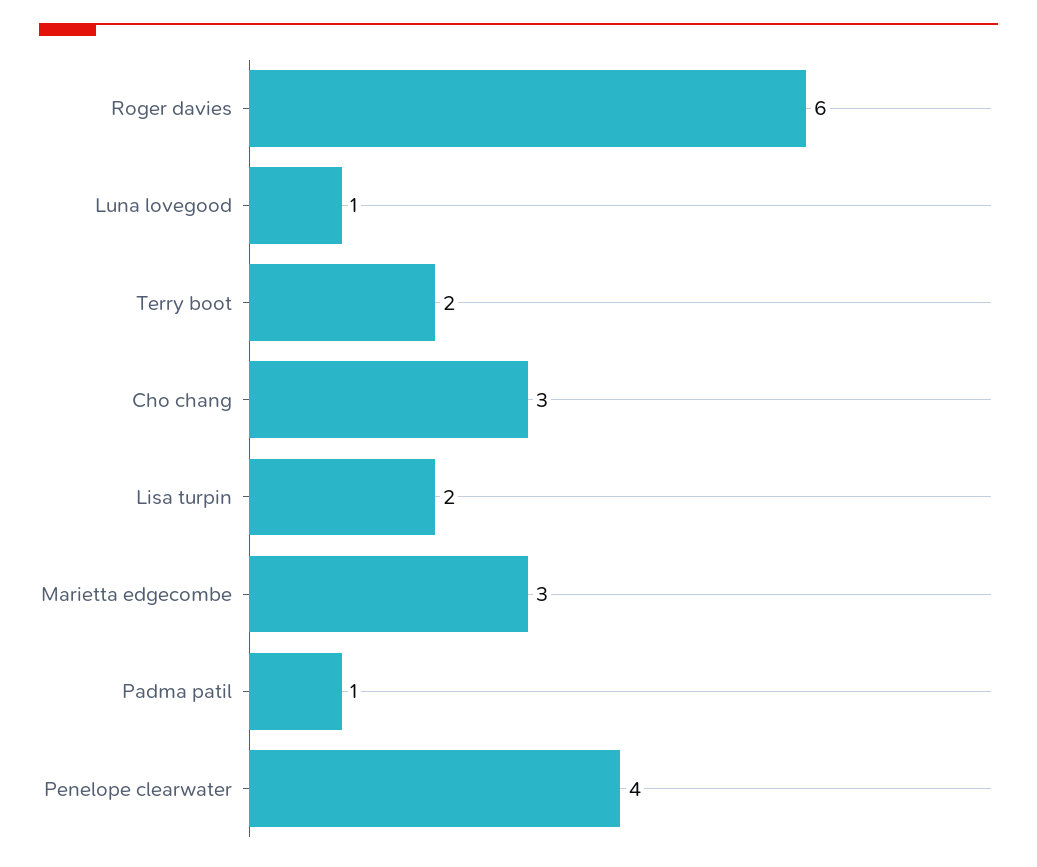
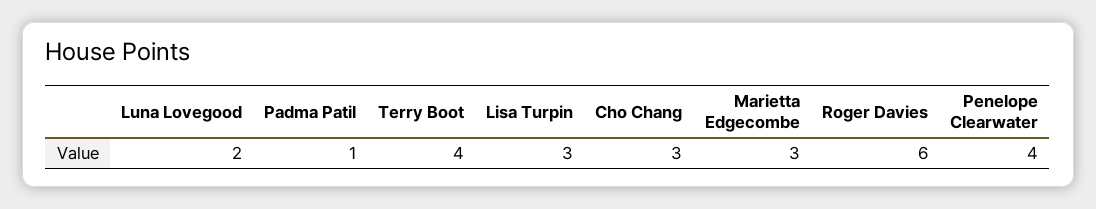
Luna lovegood: 1 -> 2
Terry boot: 2 -> 4
Lisa turpin: 2 -> 3

